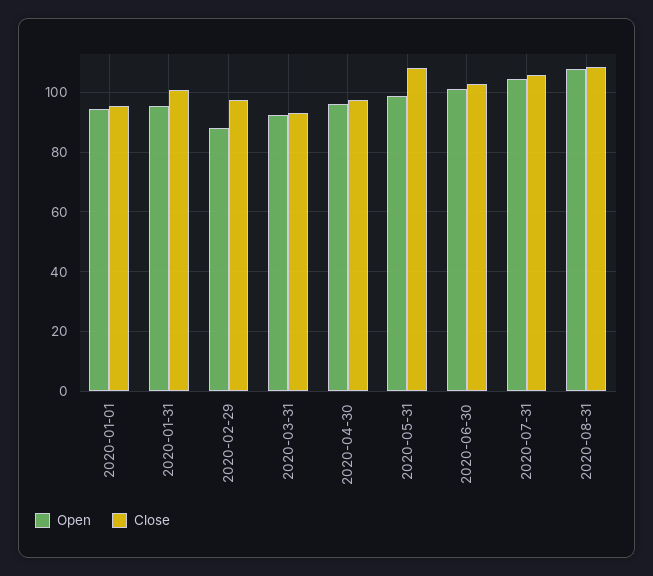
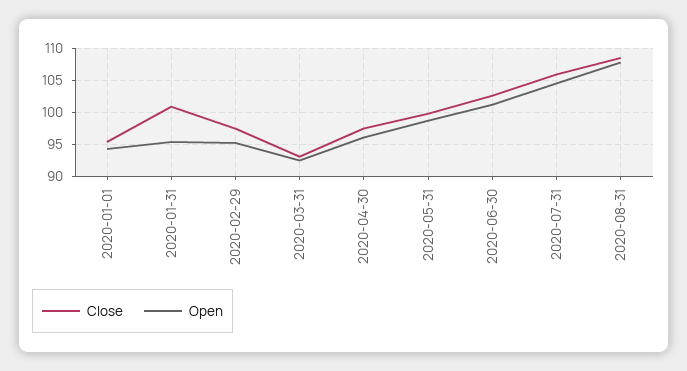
Open, 2020-02-29: 87.5 -> 95
Close, 2020-05-31: 107.5 -> 100

